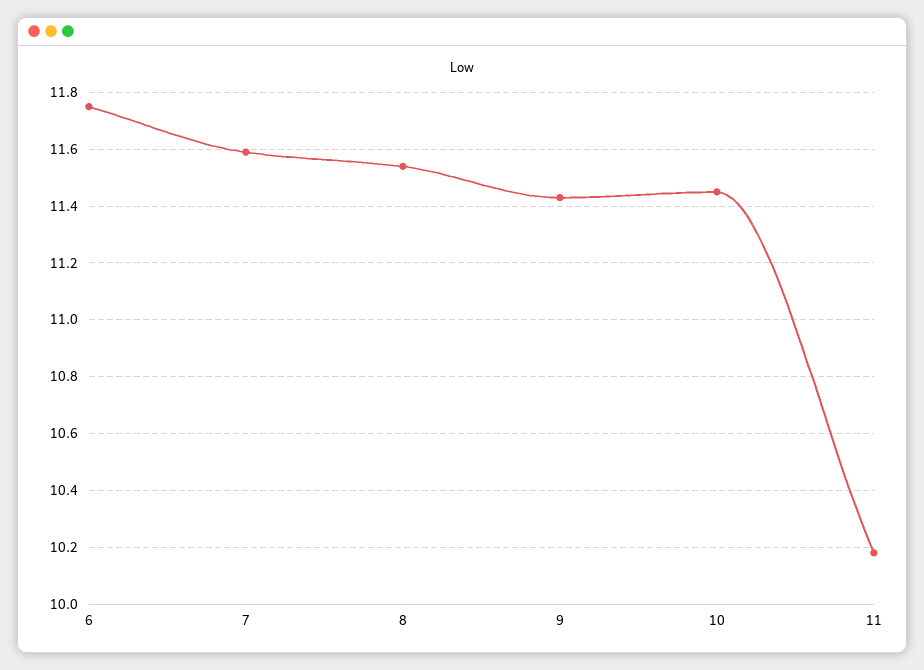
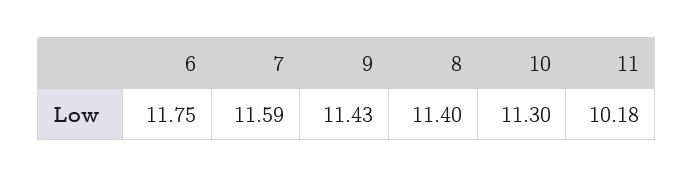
8: 11.55 -> 11.4
10: 11.45 -> 11.3

